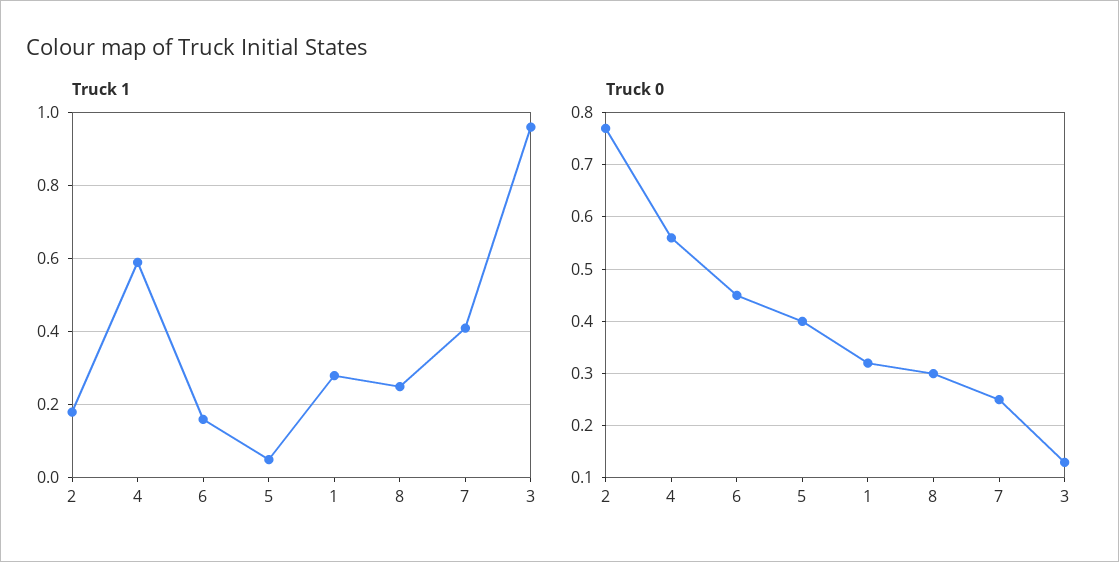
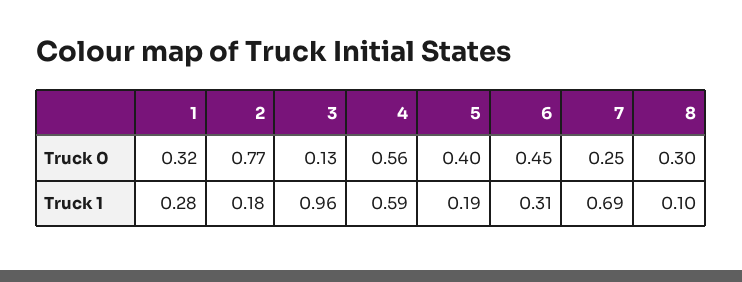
Truck 1, 6: 0.15 -> 0.31
Truck 1, 5: 0.05 -> 0.19
Truck 1, 8: 0.25 -> 0.1
Truck 1, 7: 0.4 -> 0.69

